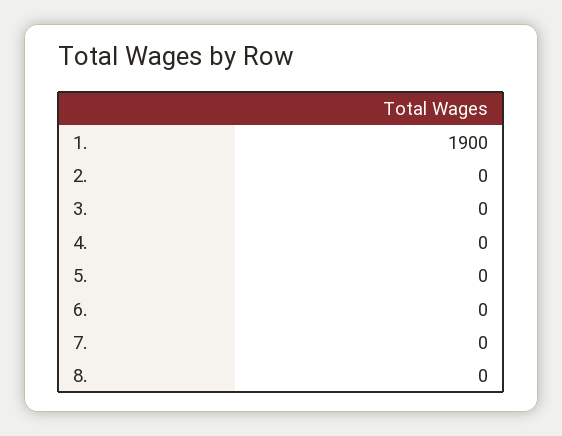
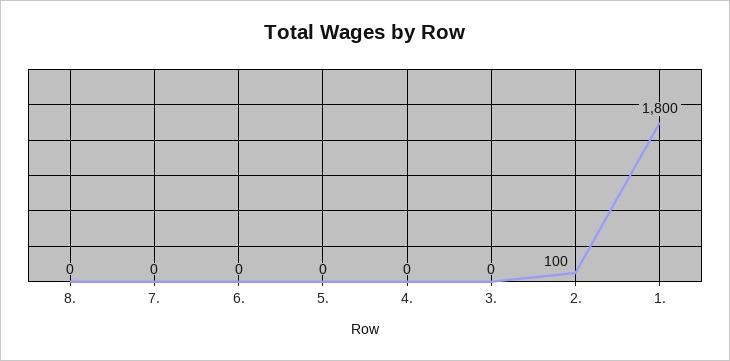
1.: 1900 -> 1800
2.: 0 -> 100

